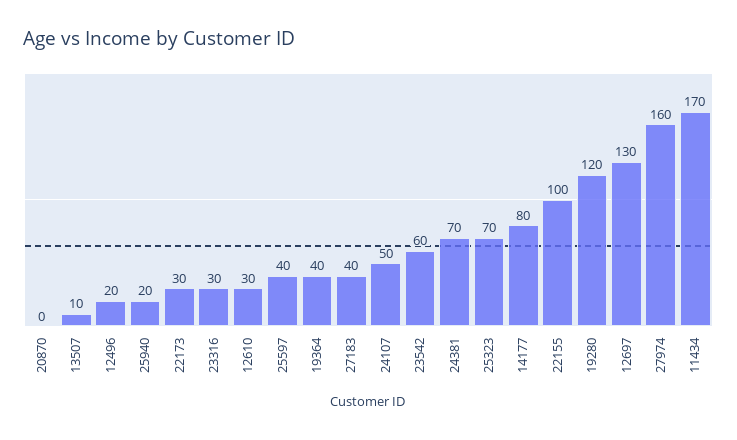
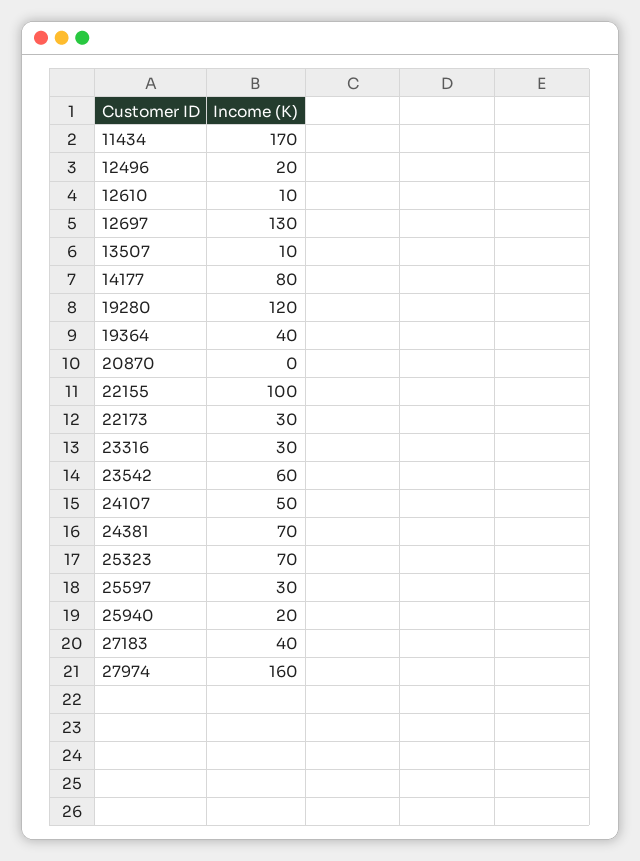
12610: 30 -> 10
25597: 40 -> 30

